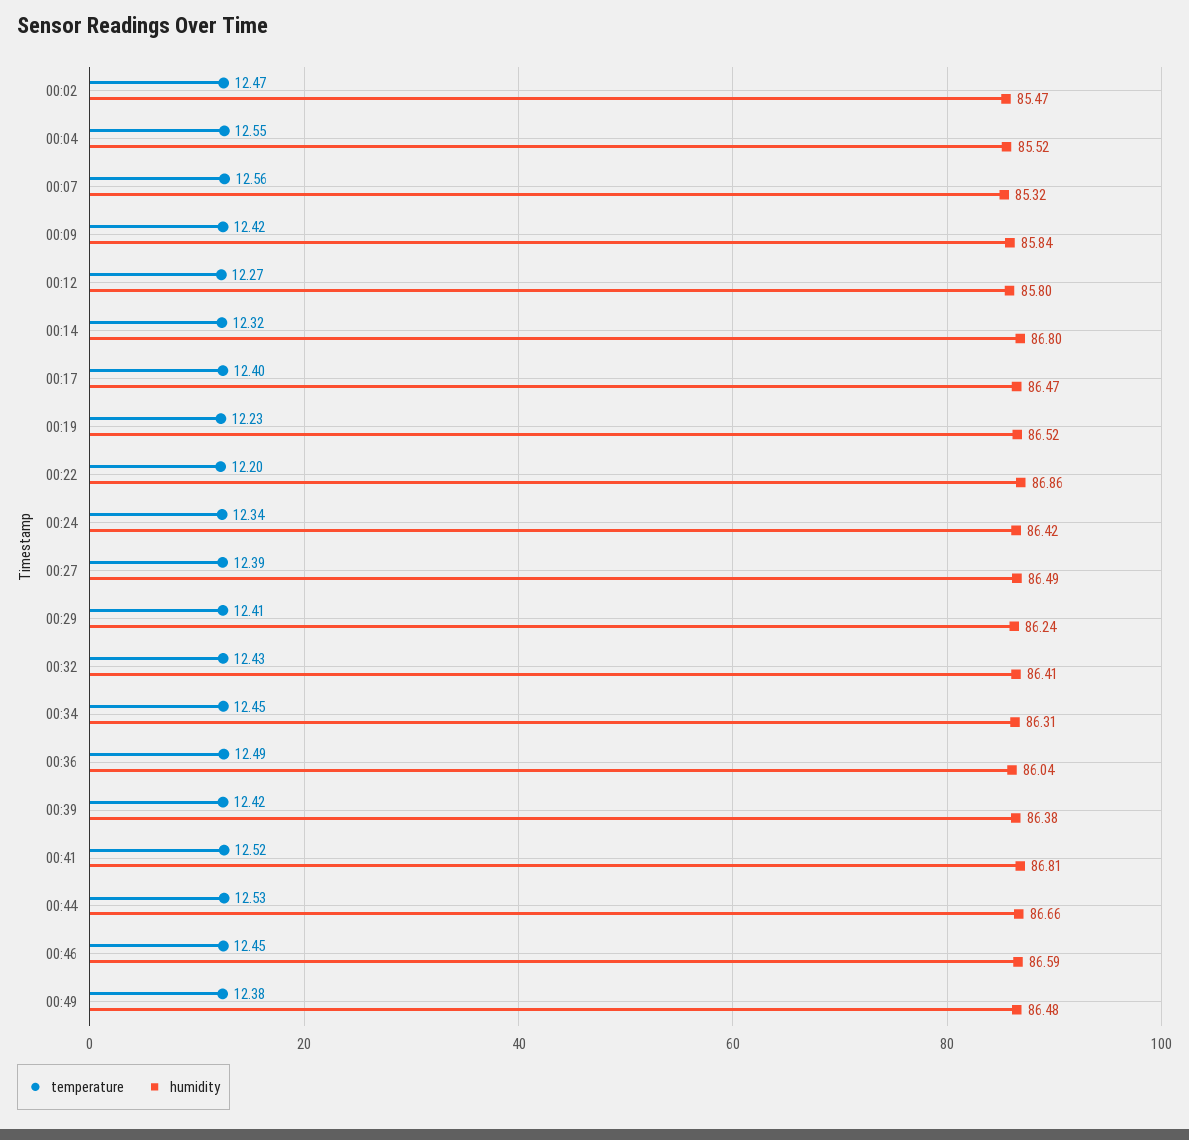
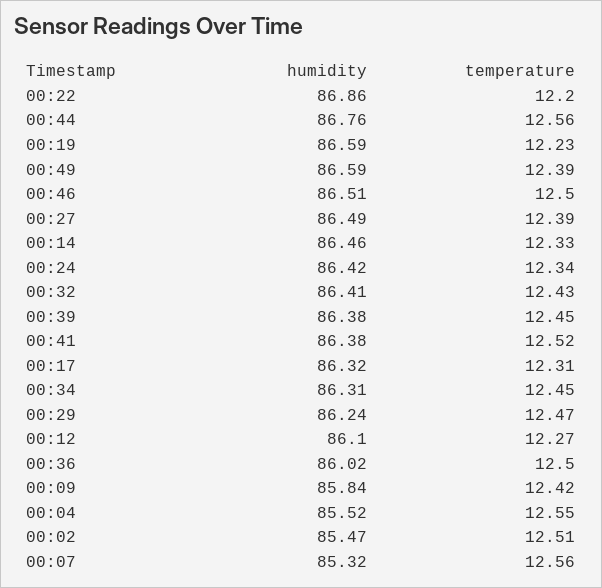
temperature, 00:02: 12.47 -> 12.51
humidity, 00:12: 85.8 -> 86.1
temperature, 00:14: 12.32 -> 12.33
humidity, 00:14: 86.8 -> 86.46
temperature, 00:17: 12.4 -> 12.31
humidity, 00:17: 86.47 -> 86.32
humidity, 00:19: 86.52 -> 86.59
temperature, 00:29: 12.41 -> 12.47
temperature, 00:36: 12.49 -> 12.5
humidity, 00:36: 86.04 -> 86.02
temperature, 00:39: 12.42 -> 12.45
humidity, 00:41: 86.81 -> 86.38
temperature, 00:44: 12.53 -> 12.56
humidity, 00:44: 86.66 -> 86.76
temperature, 00:46: 12.45 -> 12.5
humidity, 00:46: 86.59 -> 86.51
temperature, 00:49: 12.38 -> 12.39
humidity, 00:49: 86.48 -> 86.59

